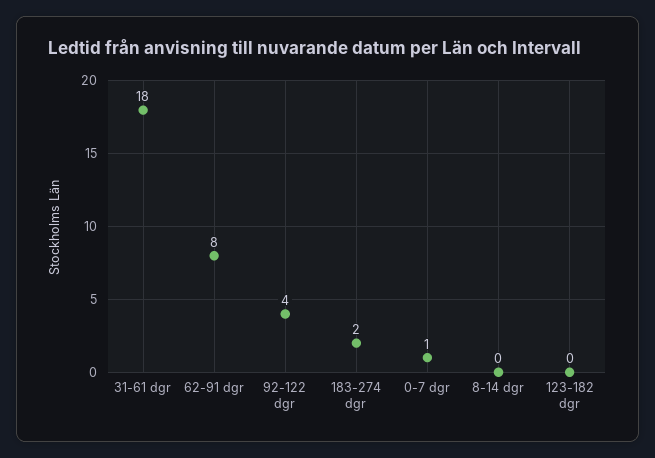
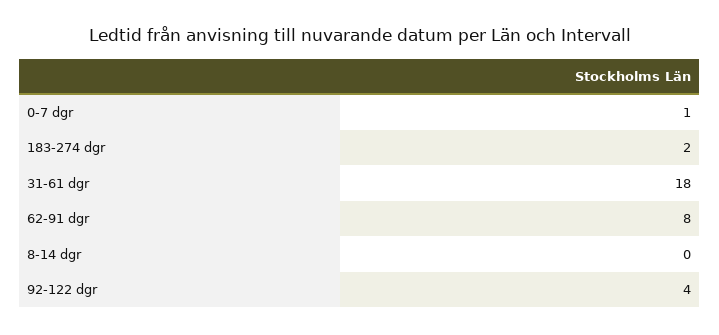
123-182 dgr: 0 -> none

